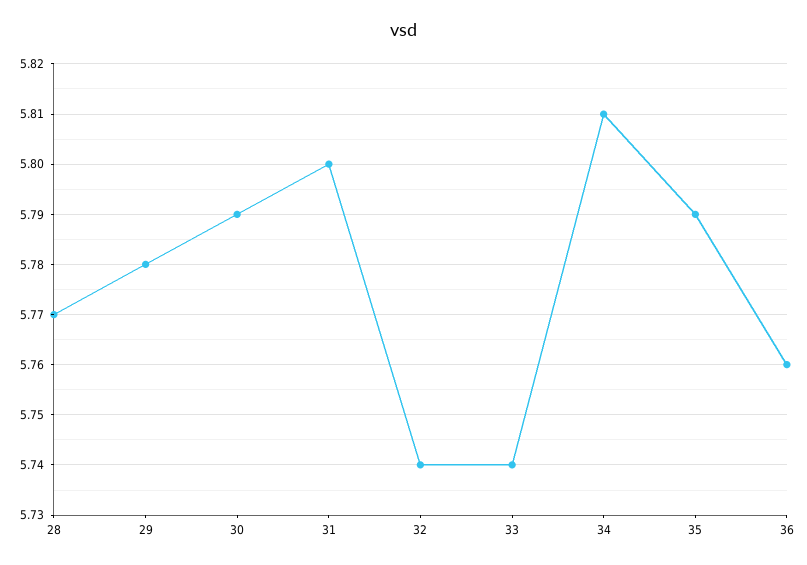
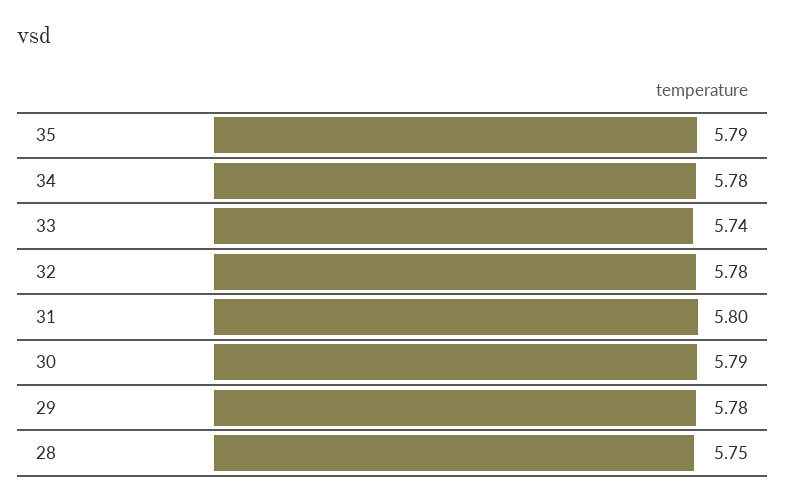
28: 5.77 -> 5.75
32: 5.74 -> 5.78
34: 5.81 -> 5.78
36: 5.76 -> none

